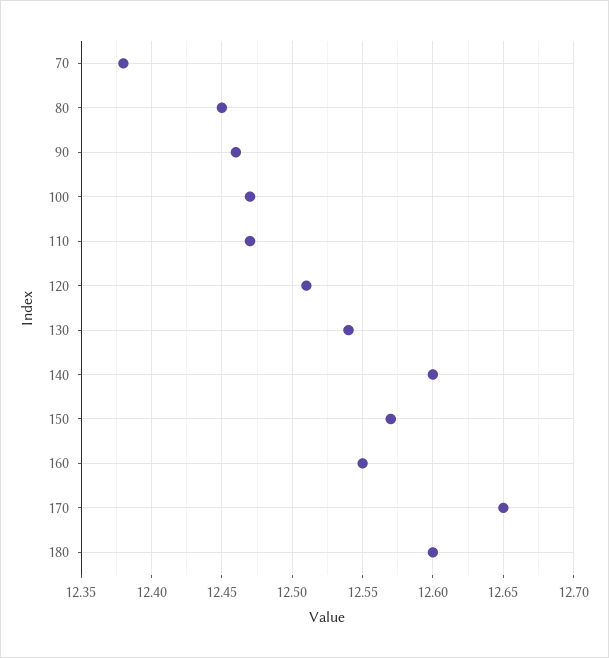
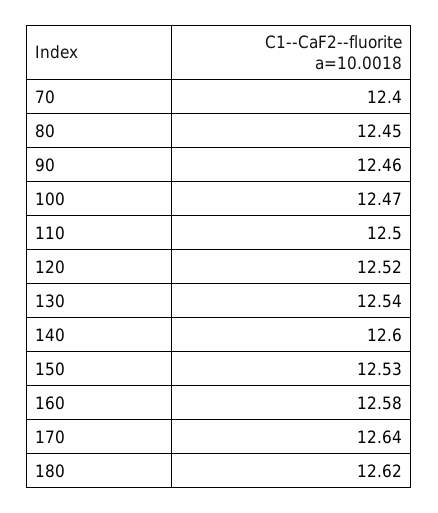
70: 12.38 -> 12.4
110: 12.47 -> 12.5
120: 12.51 -> 12.52
150: 12.57 -> 12.53
160: 12.55 -> 12.58
170: 12.65 -> 12.64
180: 12.6 -> 12.62

